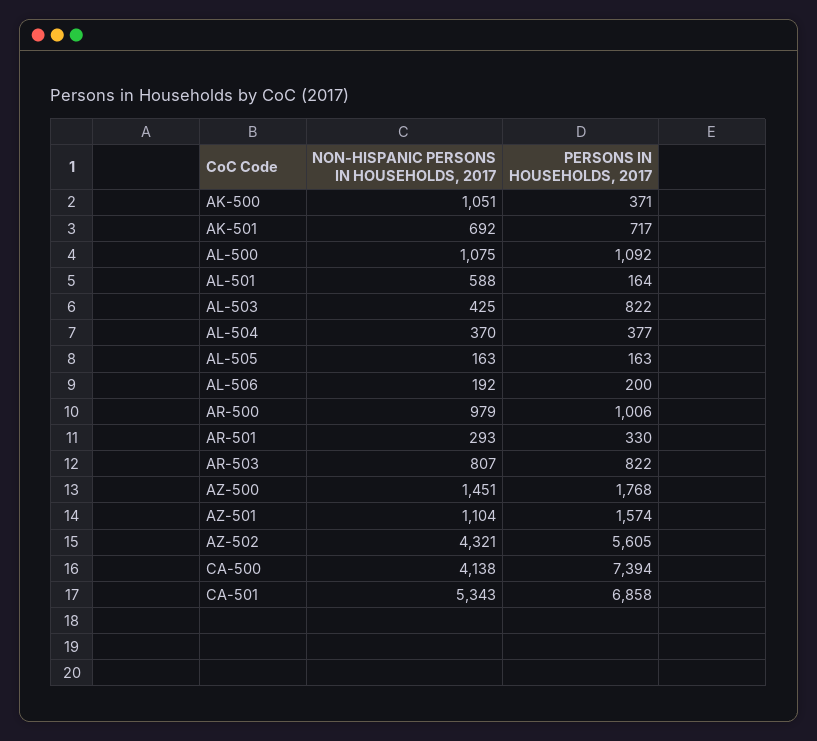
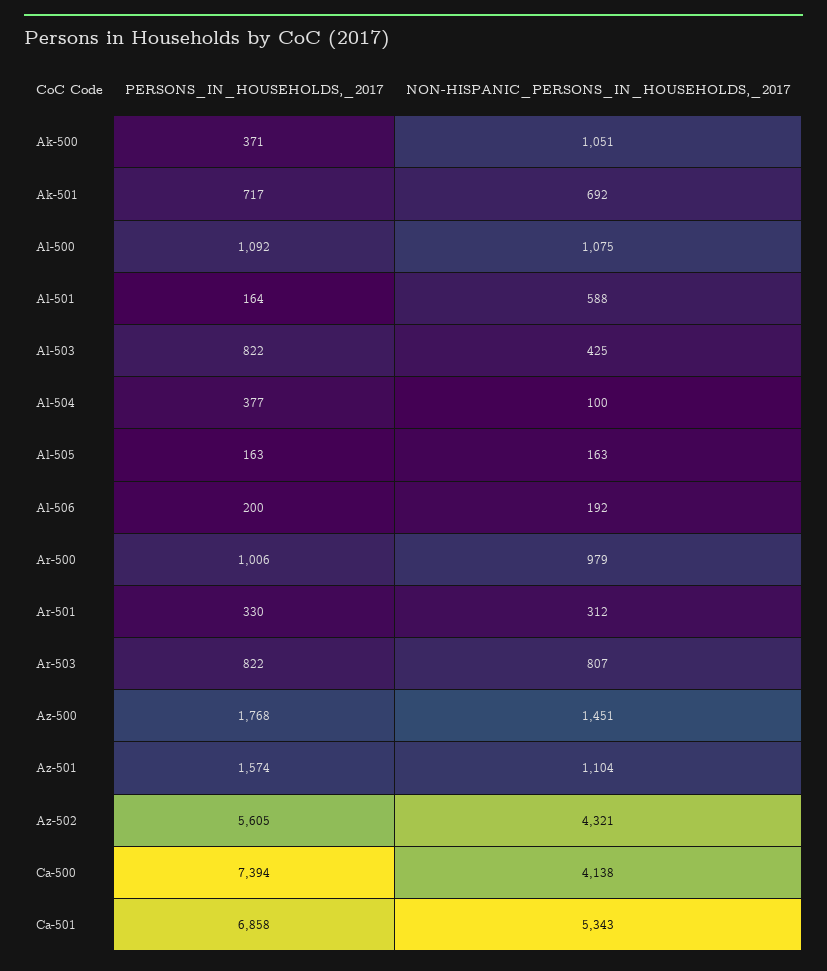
NON-HISPANIC PERSONS IN HOUSEHOLDS, 2017, AL-504: 370 -> 100
NON-HISPANIC PERSONS IN HOUSEHOLDS, 2017, AR-501: 293 -> 312

